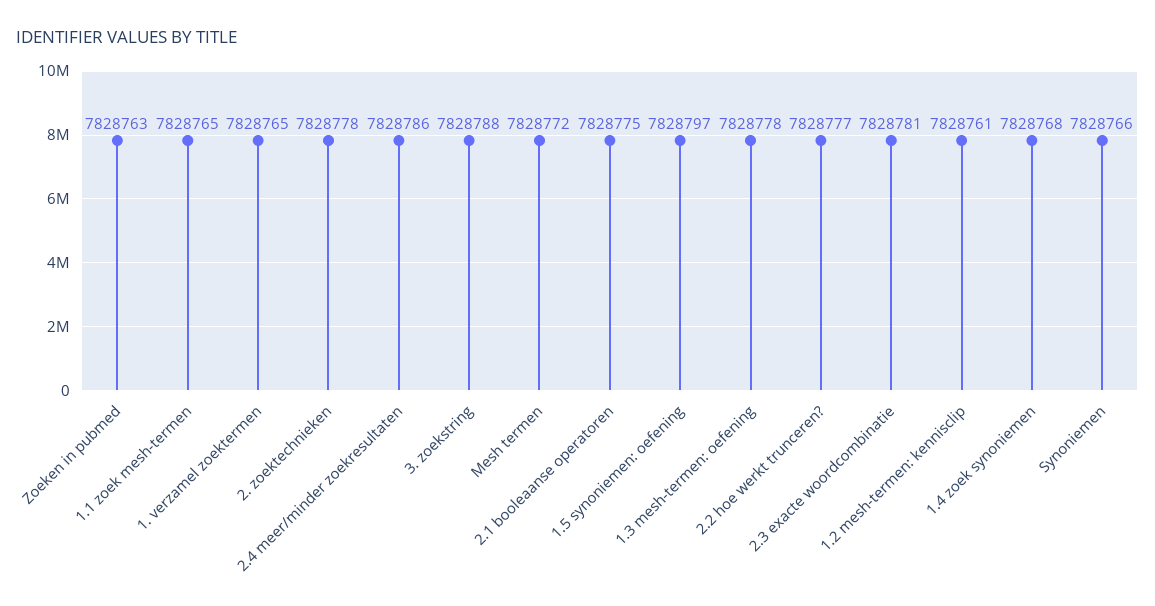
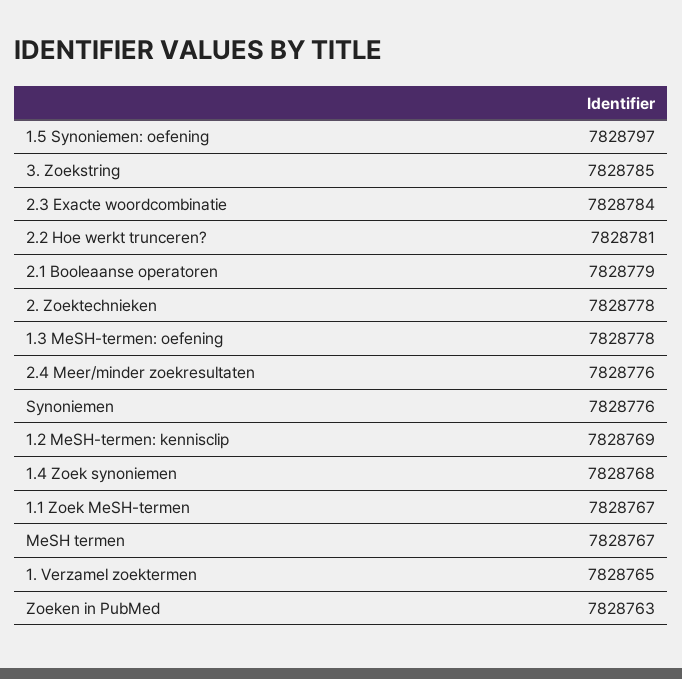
1.1 zoek mesh-termen: 7828765 -> 7828767
2.4 meer/minder zoekresultaten: 7828786 -> 7828776
3. zoekstring: 7828788 -> 7828785
Mesh termen: 7828772 -> 7828767
2.1 booleaanse operatoren: 7828775 -> 7828779
2.2 hoe werkt trunceren?: 7828777 -> 7828781
2.3 exacte woordcombinatie: 7828781 -> 7828784
1.2 mesh-termen: kennisclip: 7828761 -> 7828769
Synoniemen: 7828766 -> 7828776

